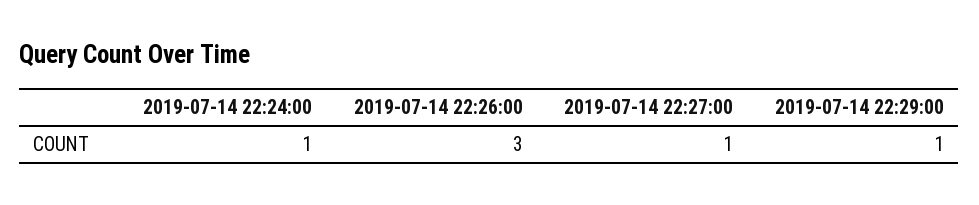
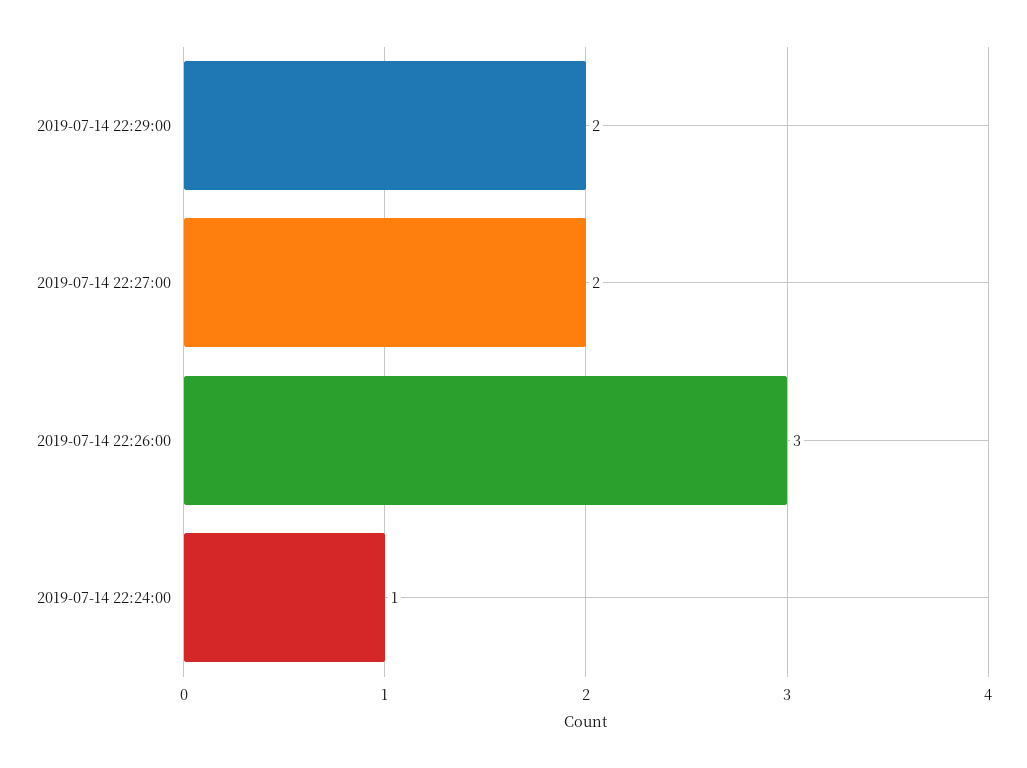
2019-07-14 22:27:00: 1 -> 2
2019-07-14 22:29:00: 1 -> 2

